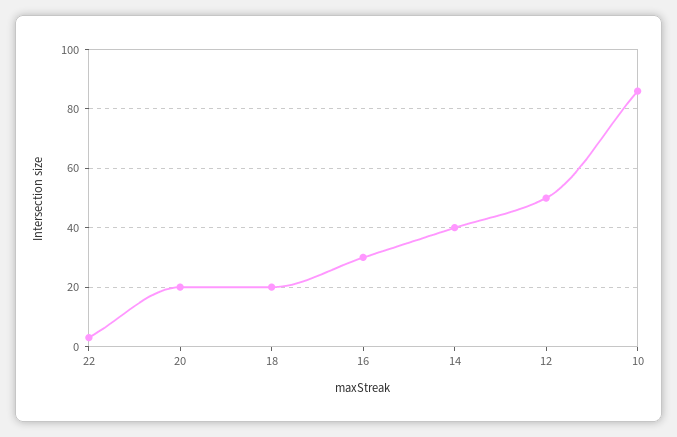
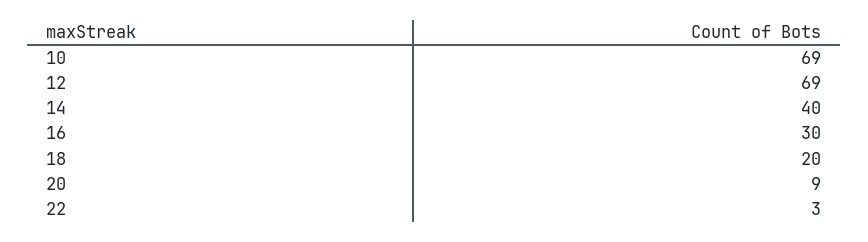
20: 20 -> 9
12: 50 -> 69
10: 85 -> 69

